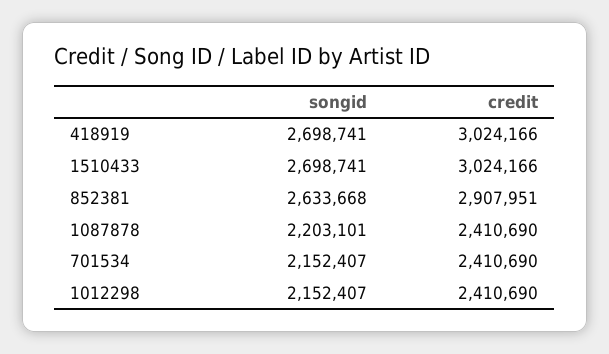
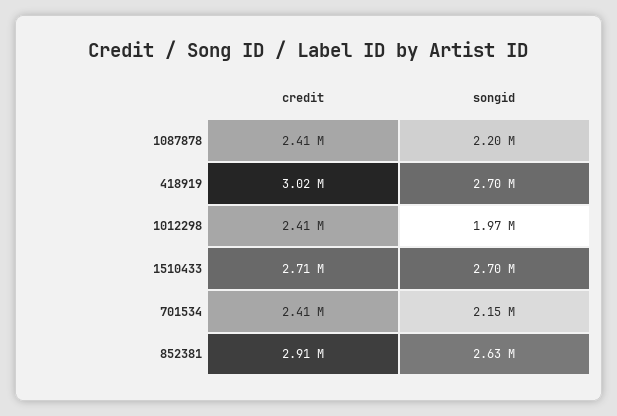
credit, 1510433: 3024166 -> 2710000
songid, 1012298: 2152407 -> 1970000

